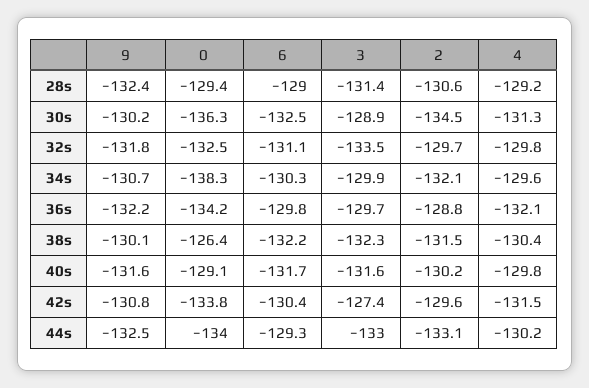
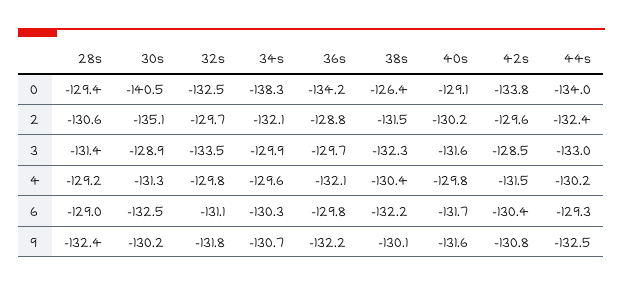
0, 30s: -136.3 -> -140.5
2, 30s: -134.5 -> -135.1
3, 42s: -127.4 -> -128.5
2, 44s: -133.1 -> -132.4

